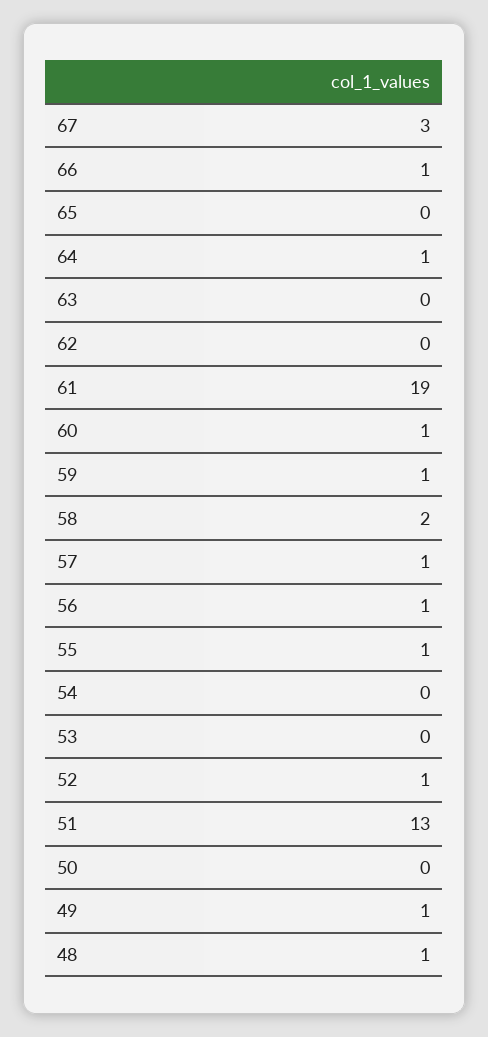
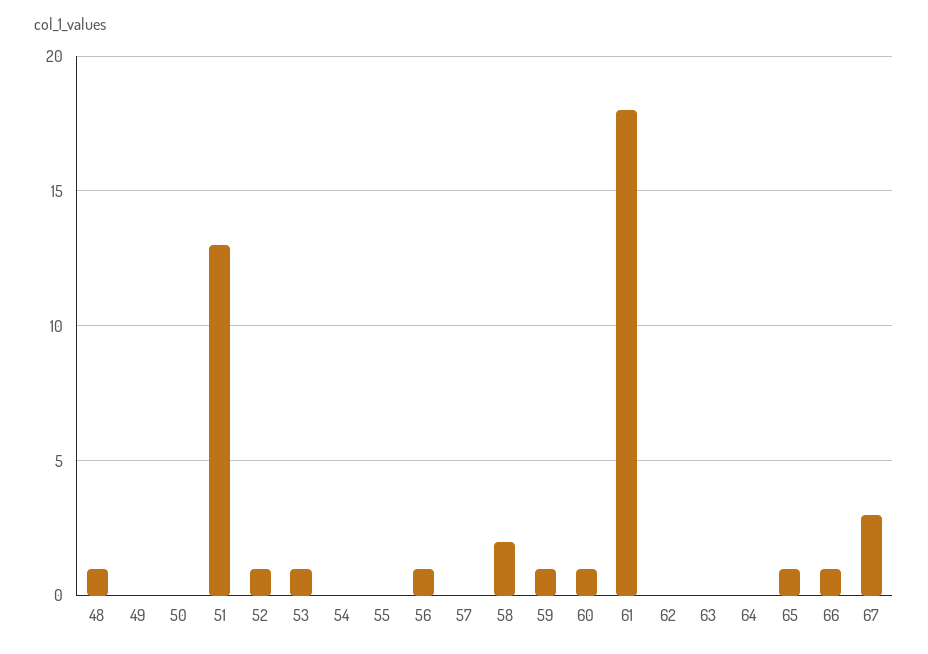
65: 0 -> 1
64: 1 -> 0
61: 19 -> 18
57: 1 -> 0
55: 1 -> 0
53: 0 -> 1
49: 1 -> 0

